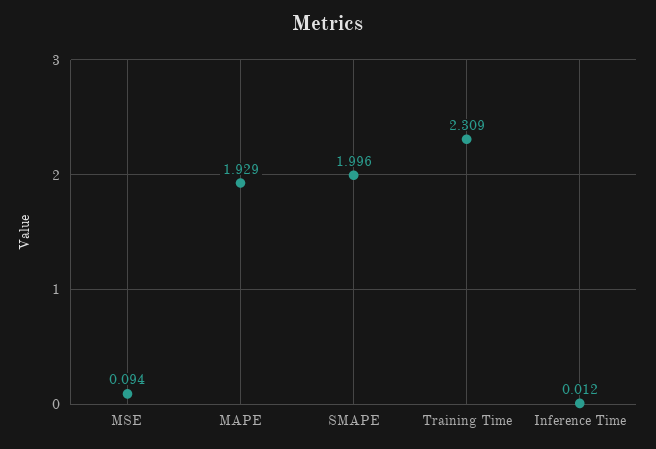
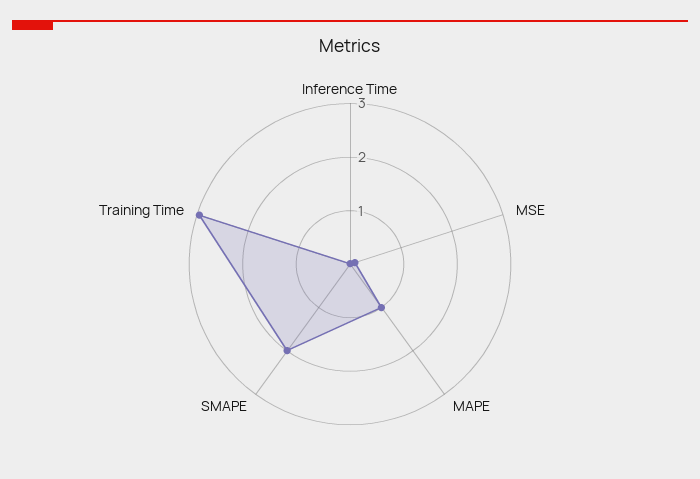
MAPE: 1.929 -> 1
Training Time: 2.309 -> 3

